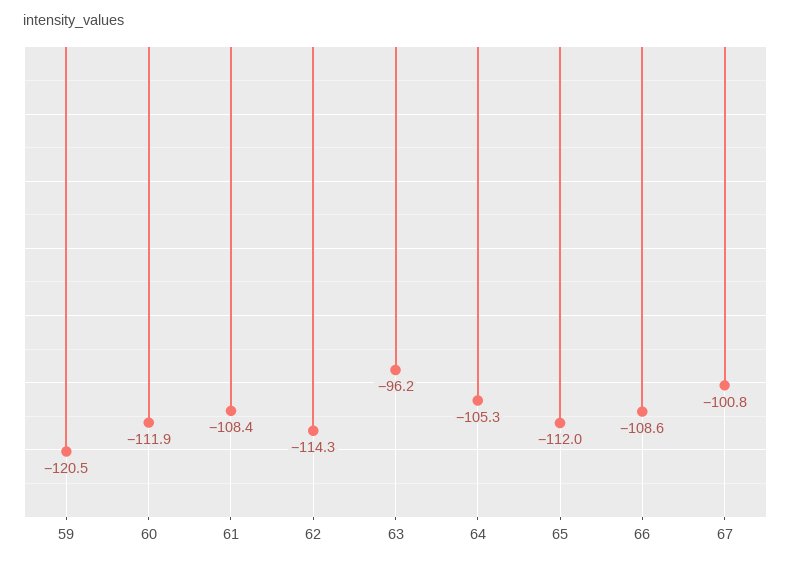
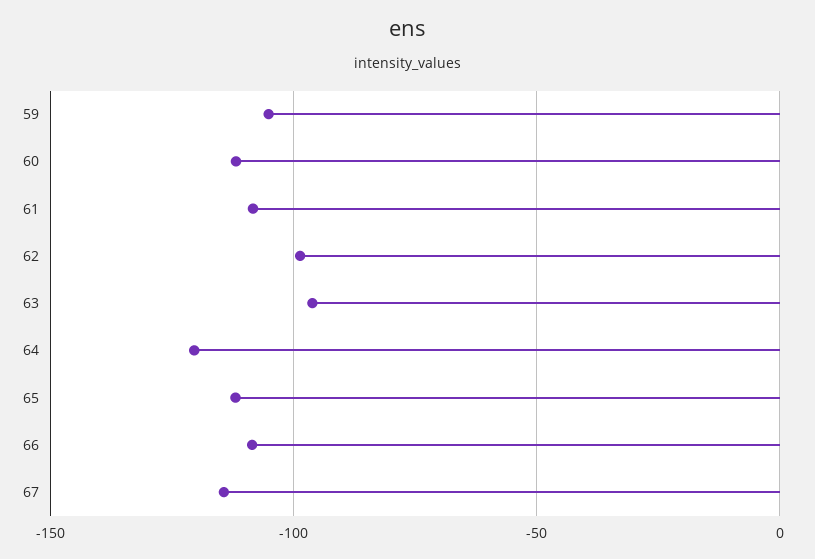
59: -120.5 -> -105
62: -114.3 -> -100
64: -105.3 -> -120
67: -100.8 -> -115

